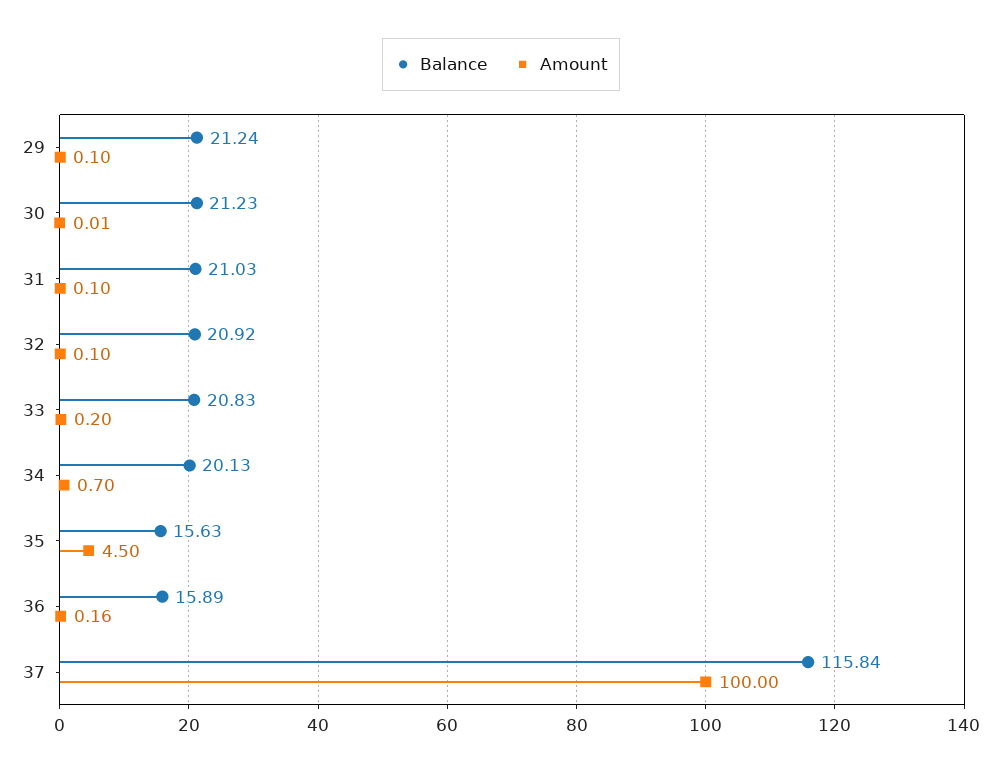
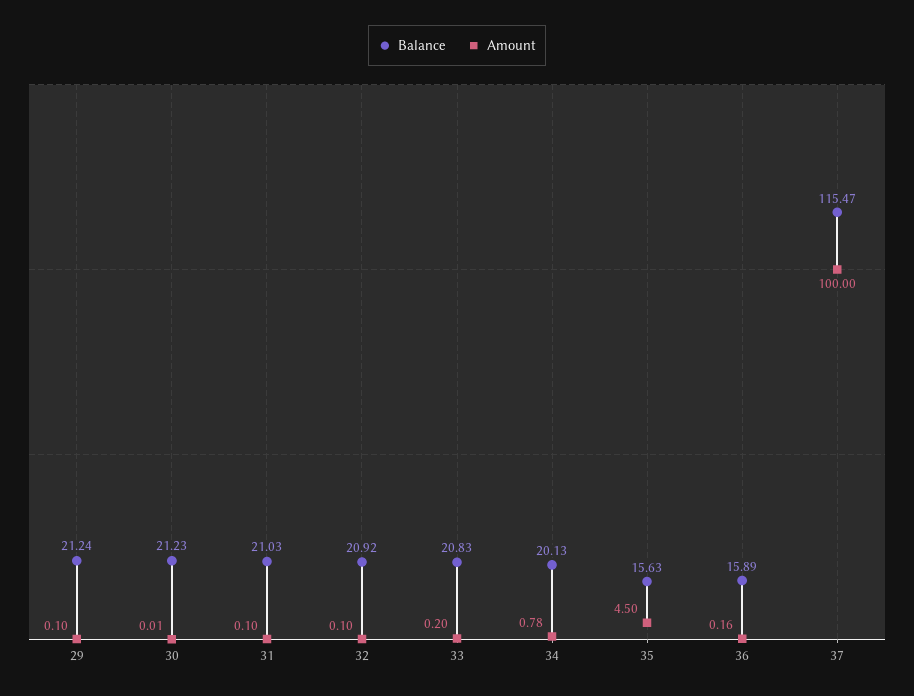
Amount, 34: 0.7 -> 0.78
Balance, 37: 115.84 -> 115.47

